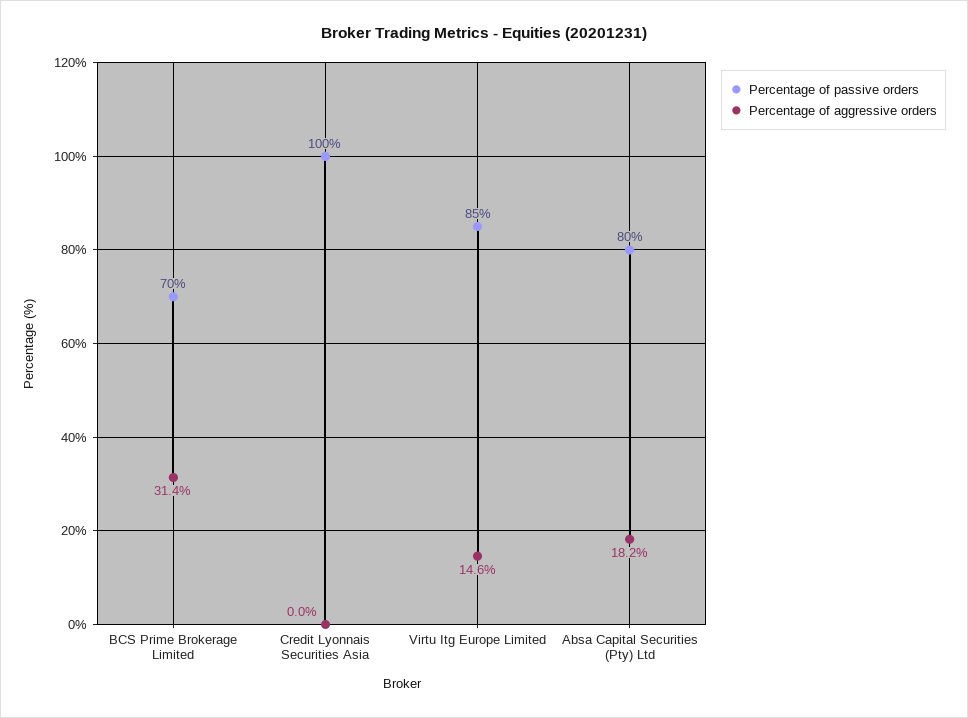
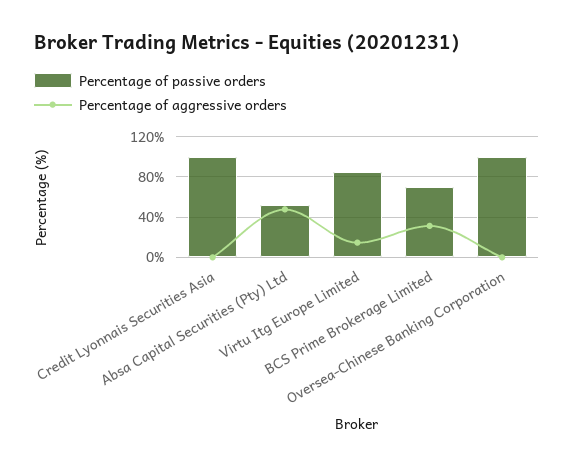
Percentage of passive orders, Absa Capital Securities (Pty) Ltd: 80 -> 50
Percentage of aggressive orders, Absa Capital Securities (Pty) Ltd: 18.2 -> 50
Percentage of passive orders, Oversea-Chinese Banking Corporation: none -> 100
Percentage of aggressive orders, Oversea-Chinese Banking Corporation: none -> 0

